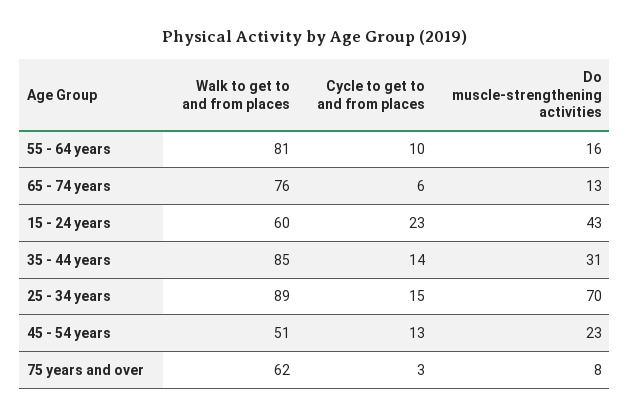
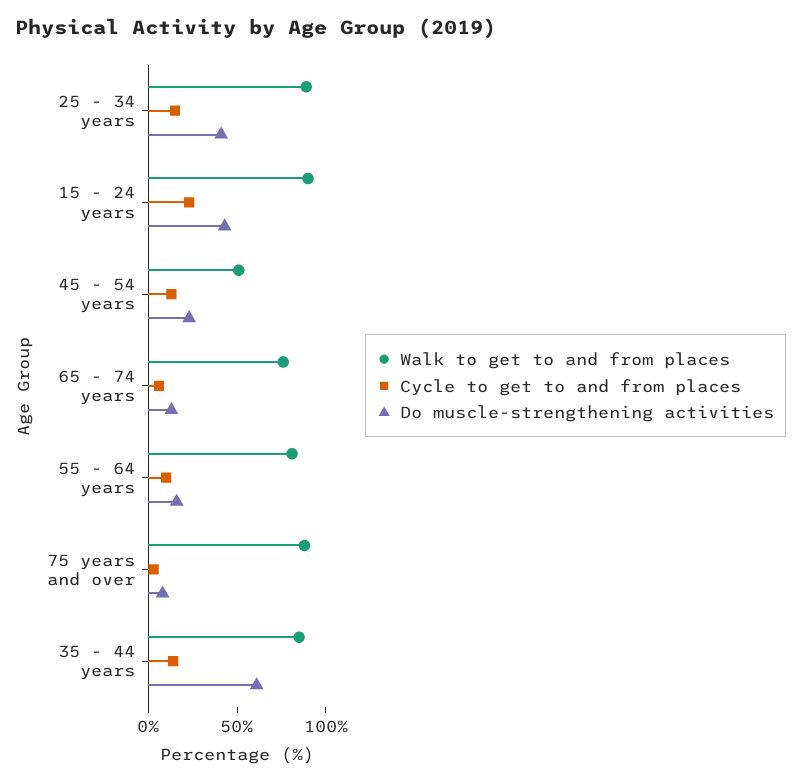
Walk to get to and from places, 15 - 24 years: 60 -> 90
Do muscle-strengthening activities, 35 - 44 years: 31 -> 60
Do muscle-strengthening activities, 25 - 34 years: 70 -> 40
Walk to get to and from places, 75 years and over: 62 -> 90

